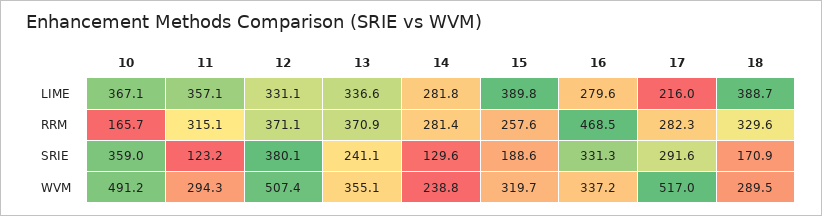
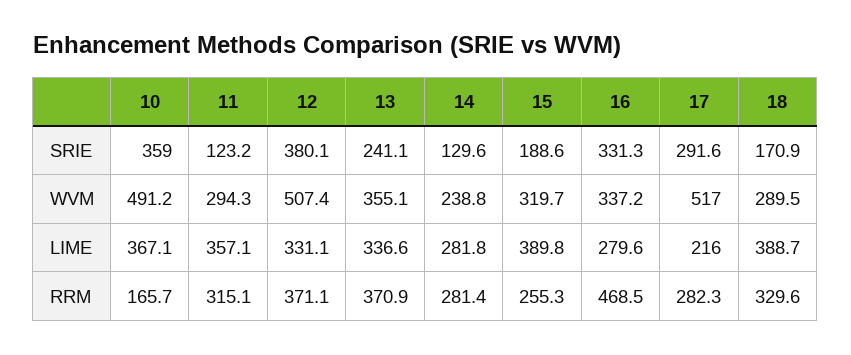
15, RRM: 257.6 -> 255.3

